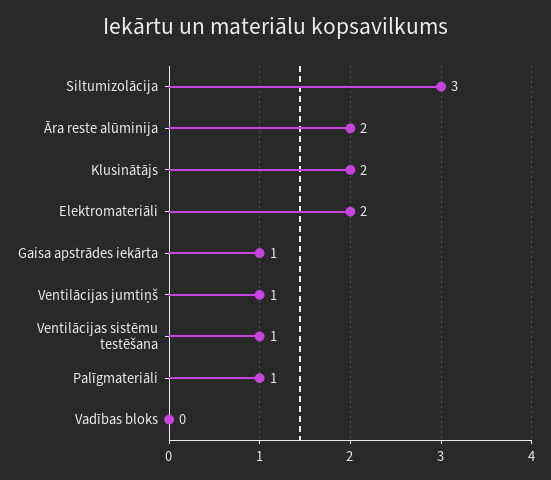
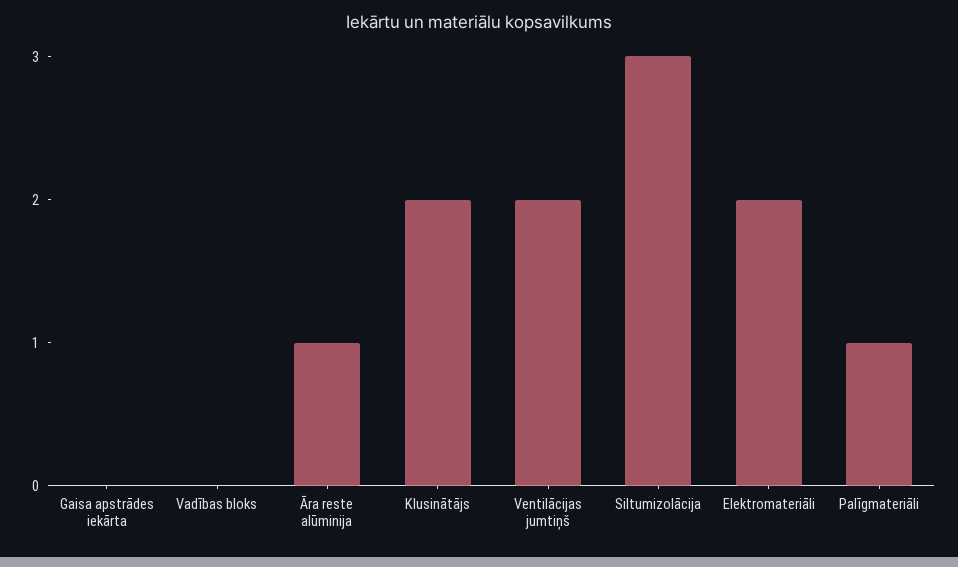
Āra reste alūminija: 2 -> 1
Gaisa apstrādes iekārta: 1 -> 0
Ventilācijas jumtiņš: 1 -> 2
Ventilācijas sistēmu testēšana: 1 -> none

